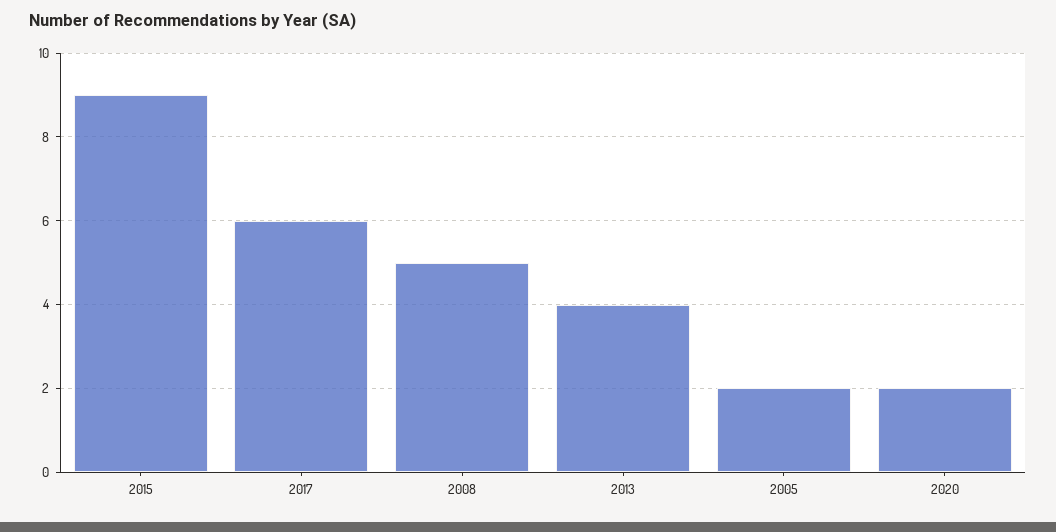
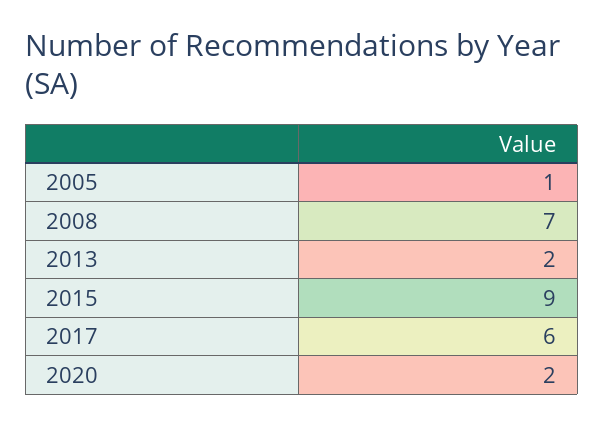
2008: 5 -> 7
2013: 4 -> 2
2005: 2 -> 1

